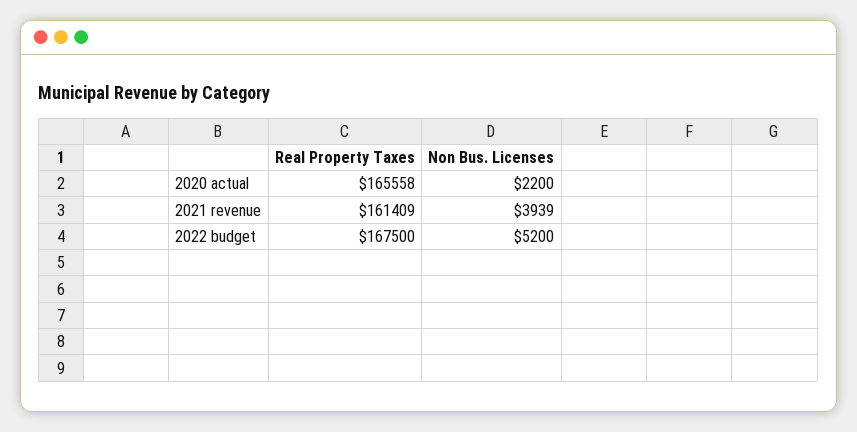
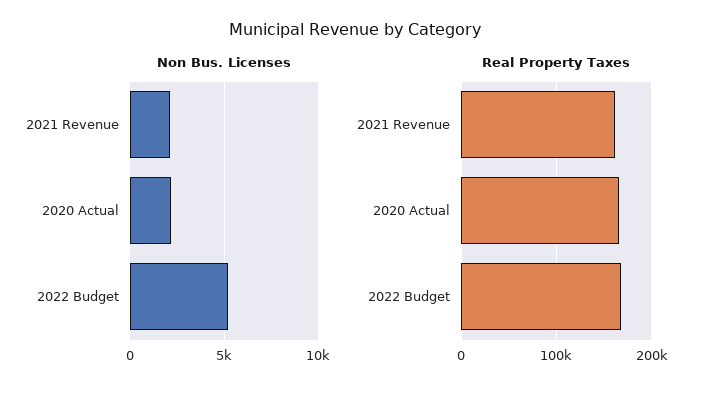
Non Bus. Licenses, 2021 revenue: 3939 -> 2000

